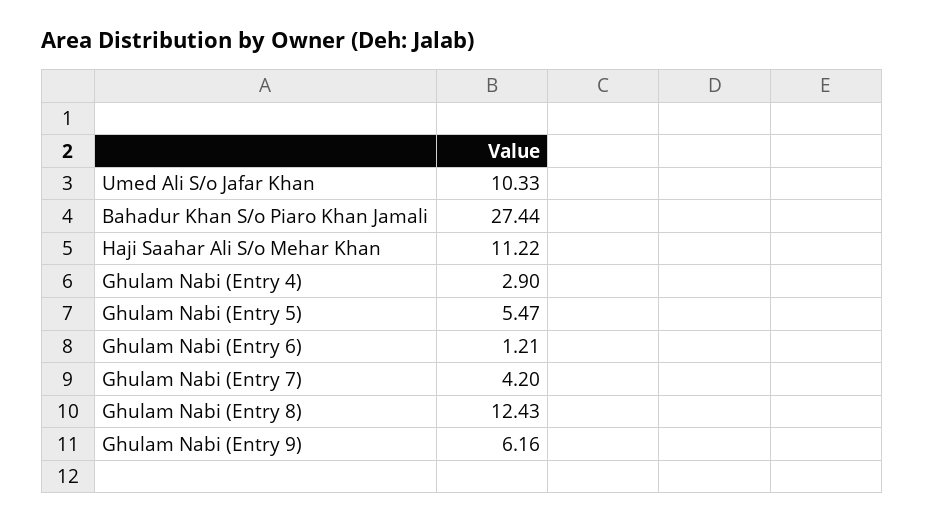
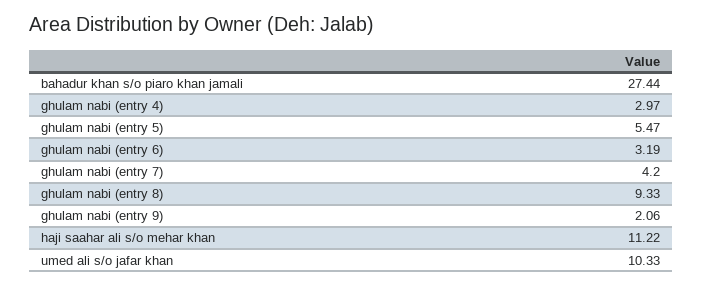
Ghulam Nabi (Entry 4): 2.9 -> 2.97
Ghulam Nabi (Entry 6): 1.21 -> 3.19
Ghulam Nabi (Entry 8): 12.43 -> 9.33
Ghulam Nabi (Entry 9): 6.16 -> 2.06

